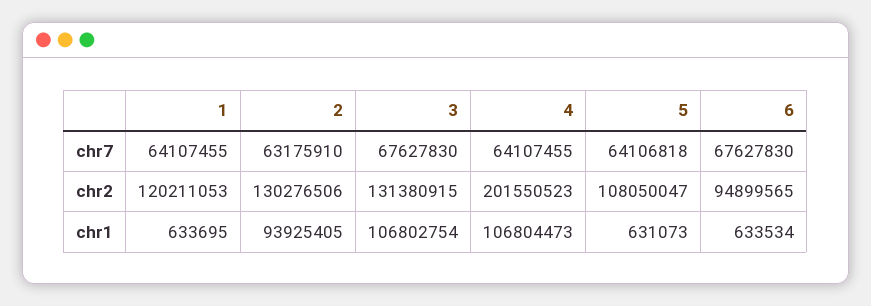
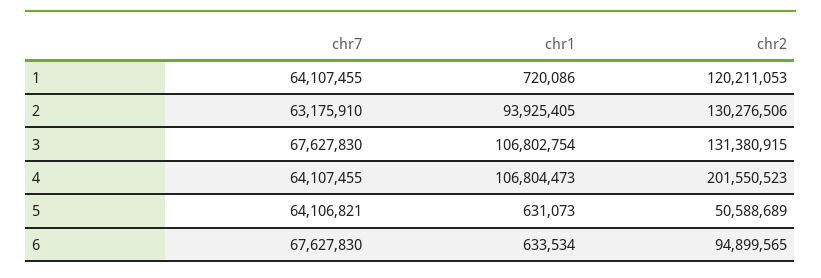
5, chr7: 64106818 -> 64106821
5, chr2: 108050047 -> 50588689
1, chr1: 633695 -> 720086

